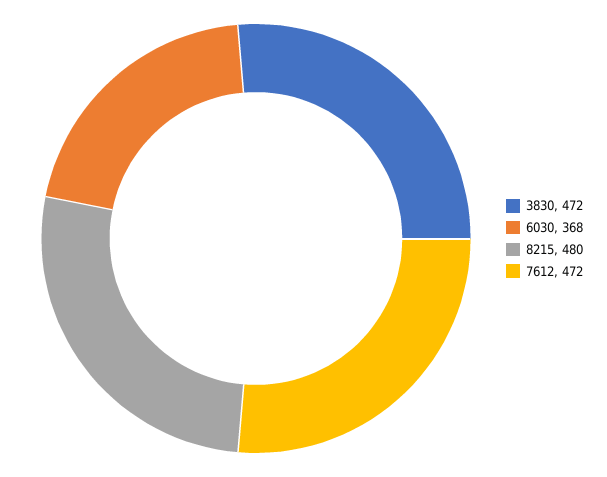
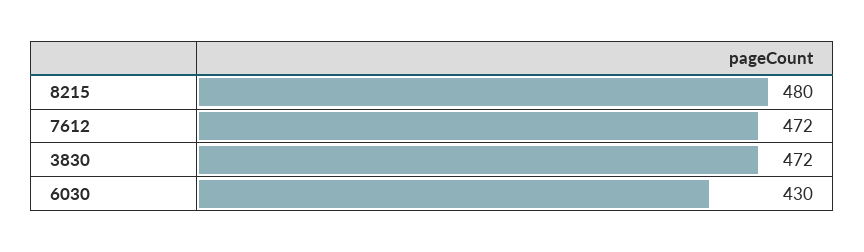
6030: 368 -> 430

